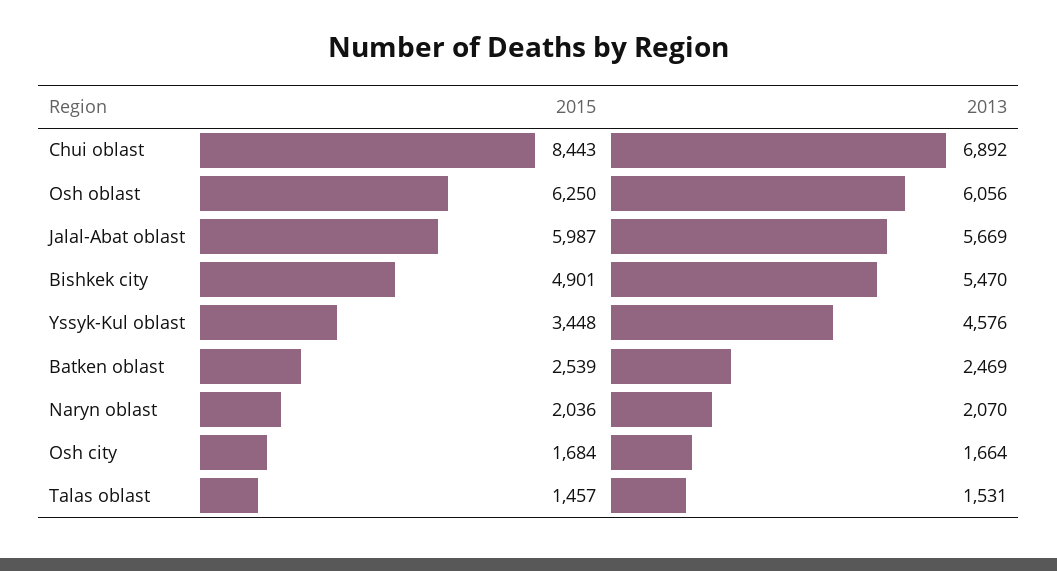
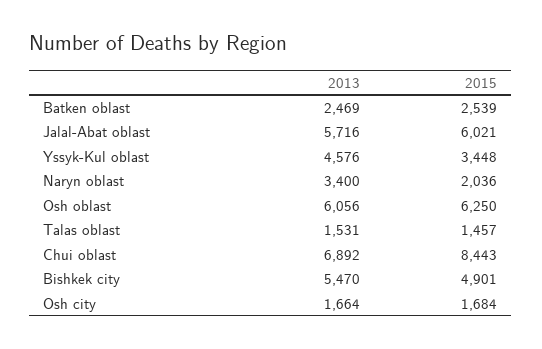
2015, Jalal-Abat oblast: 5987 -> 6021
2013, Jalal-Abat oblast: 5669 -> 5716
2013, Naryn oblast: 2070 -> 3400

